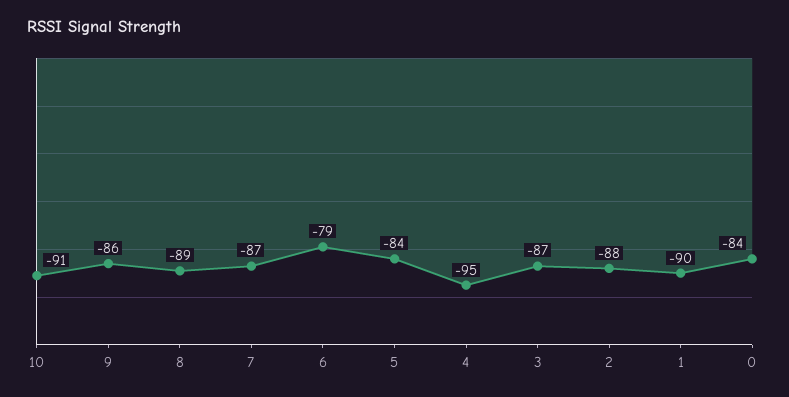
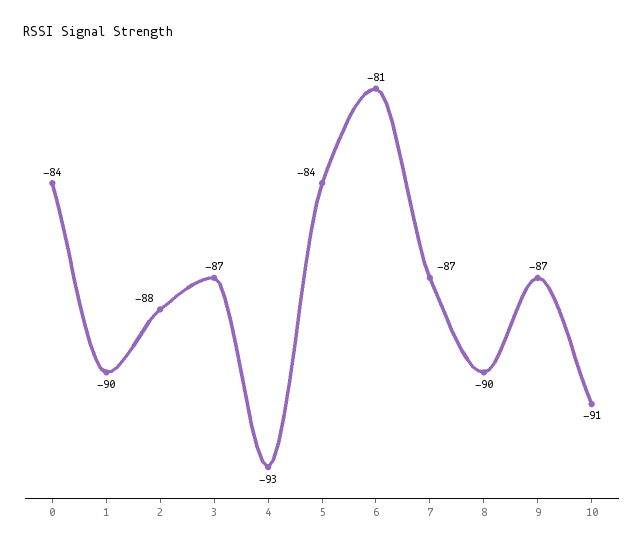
9: -86 -> -87
8: -89 -> -90
6: -79 -> -81
4: -95 -> -93

